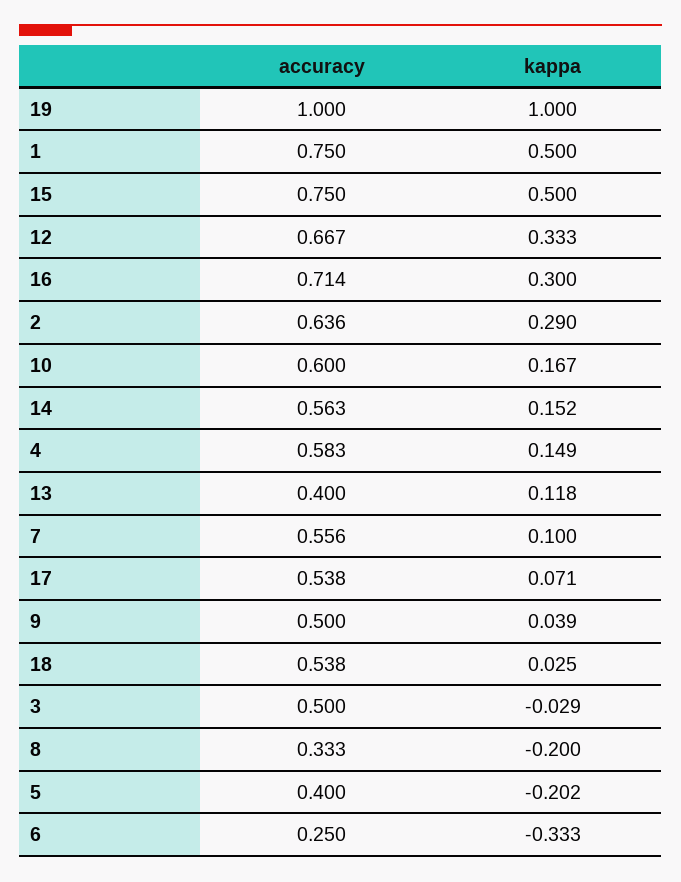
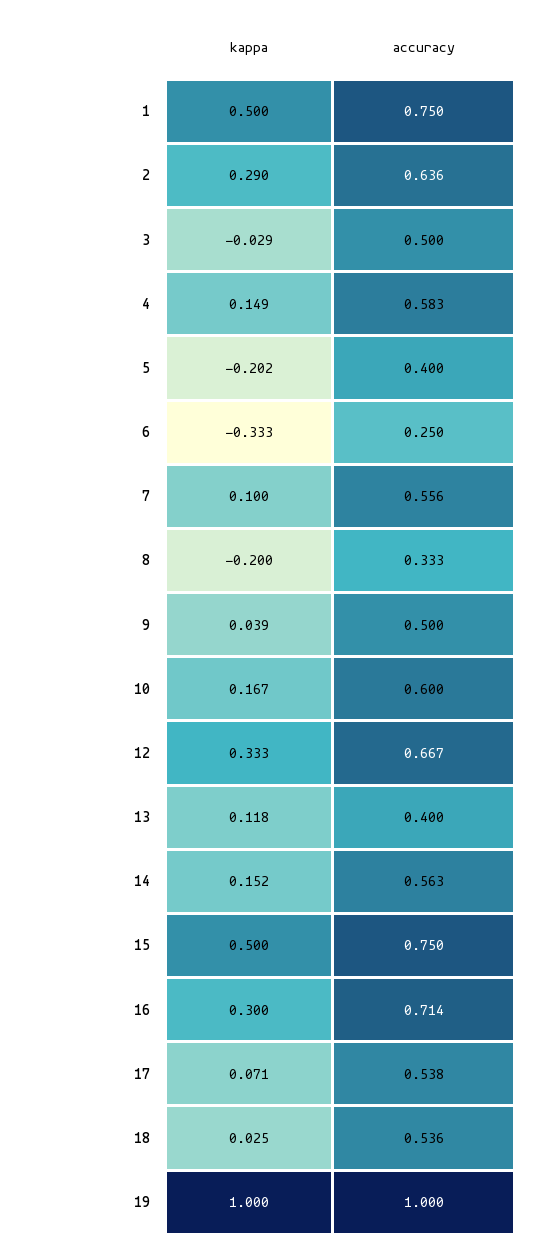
accuracy, 18: 0.538 -> 0.536

